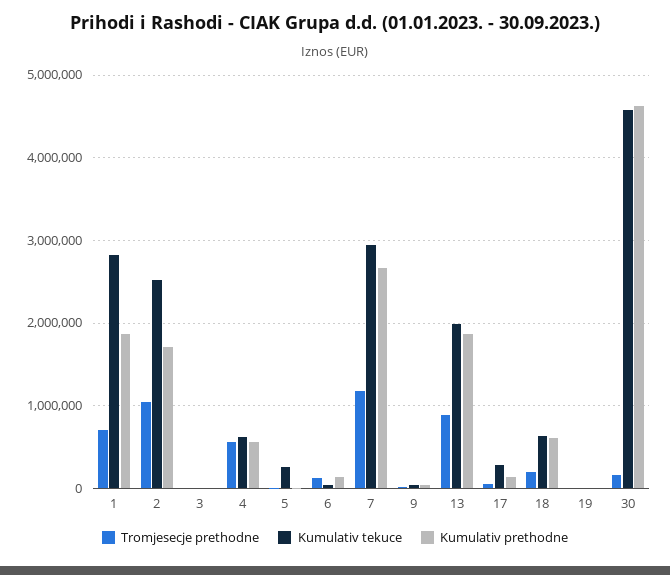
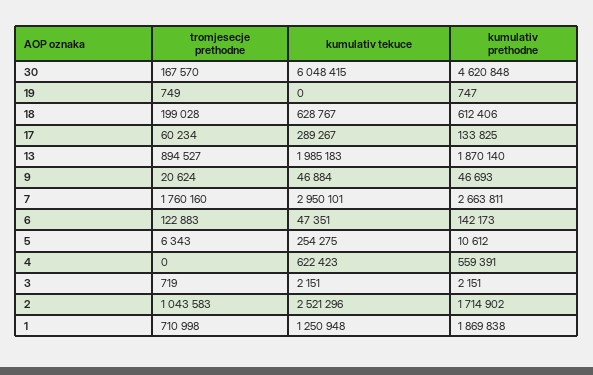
Kumulativ tekuce, 1: 2800000 -> 1250948
Tromjesecje prethodne, 4: 600000 -> 0
Tromjesecje prethodne, 7: 1200000 -> 1760160
Kumulativ tekuce, 30: 4600000 -> 6048415

